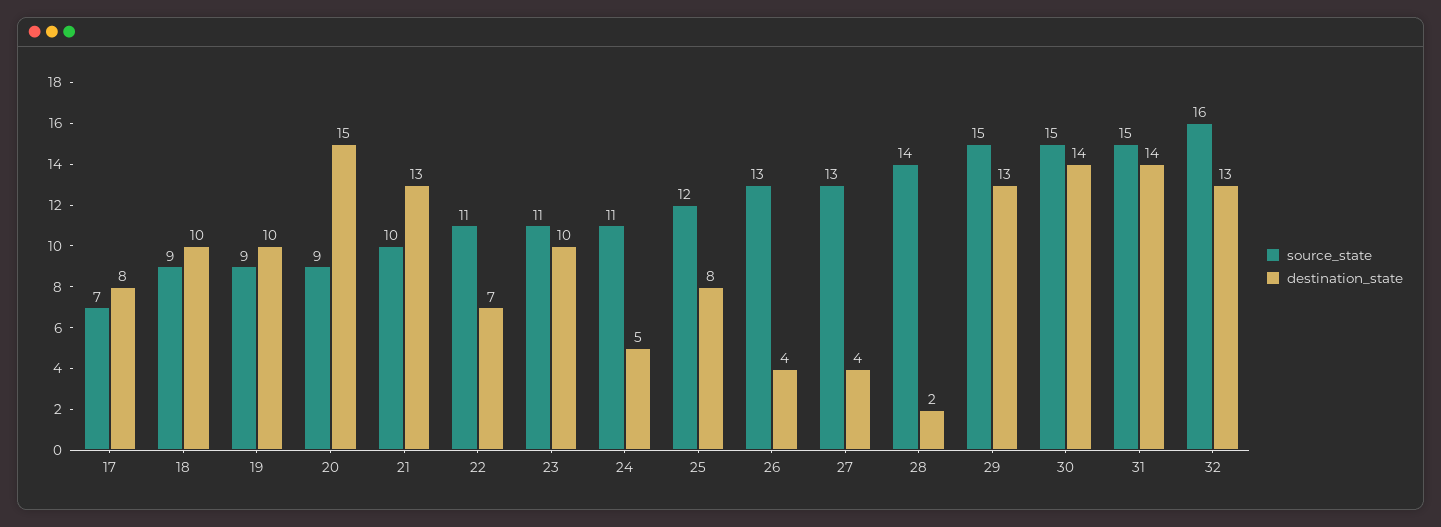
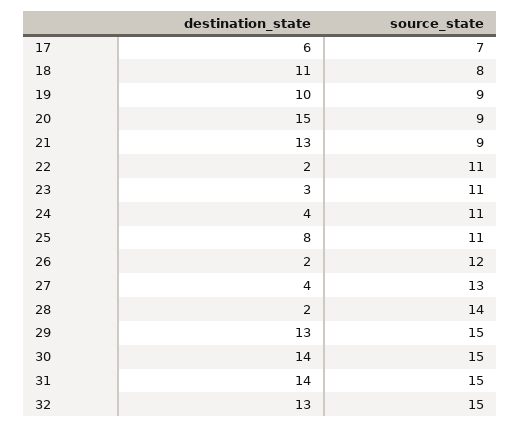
destination_state, 17: 8 -> 6
source_state, 18: 9 -> 8
destination_state, 18: 10 -> 11
source_state, 21: 10 -> 9
destination_state, 22: 7 -> 2
destination_state, 23: 10 -> 3
destination_state, 24: 5 -> 4
source_state, 25: 12 -> 11
source_state, 26: 13 -> 12
destination_state, 26: 4 -> 2
source_state, 32: 16 -> 15

